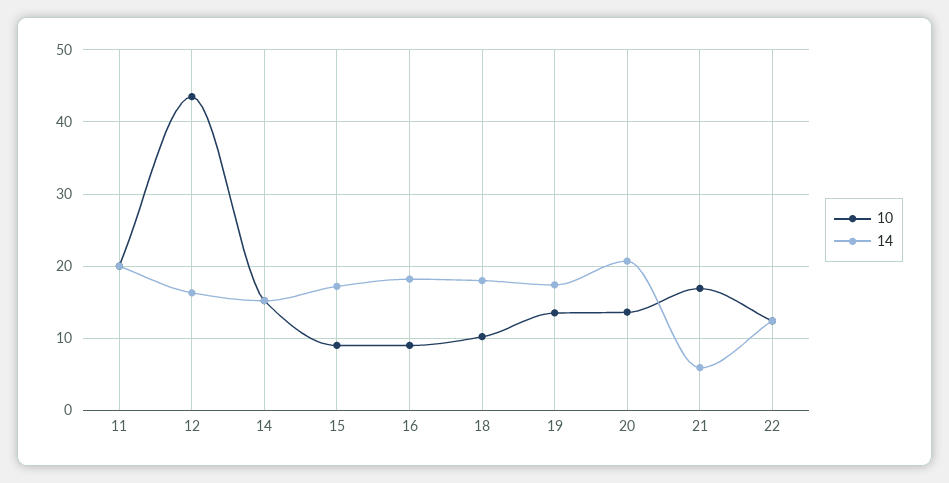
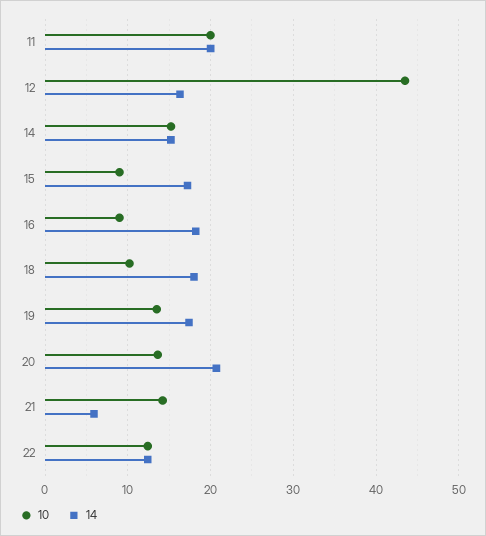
10, 21: 17 -> 14

